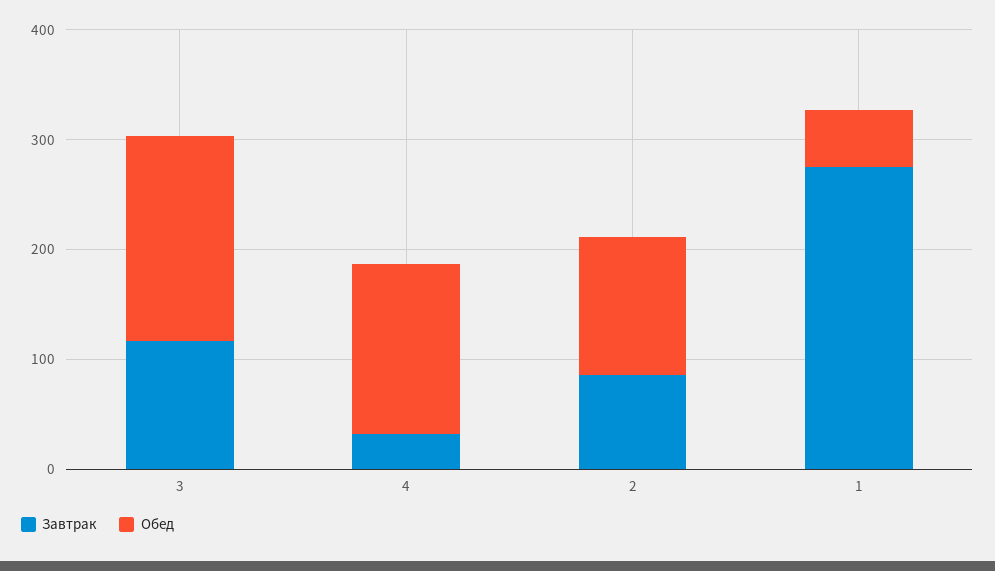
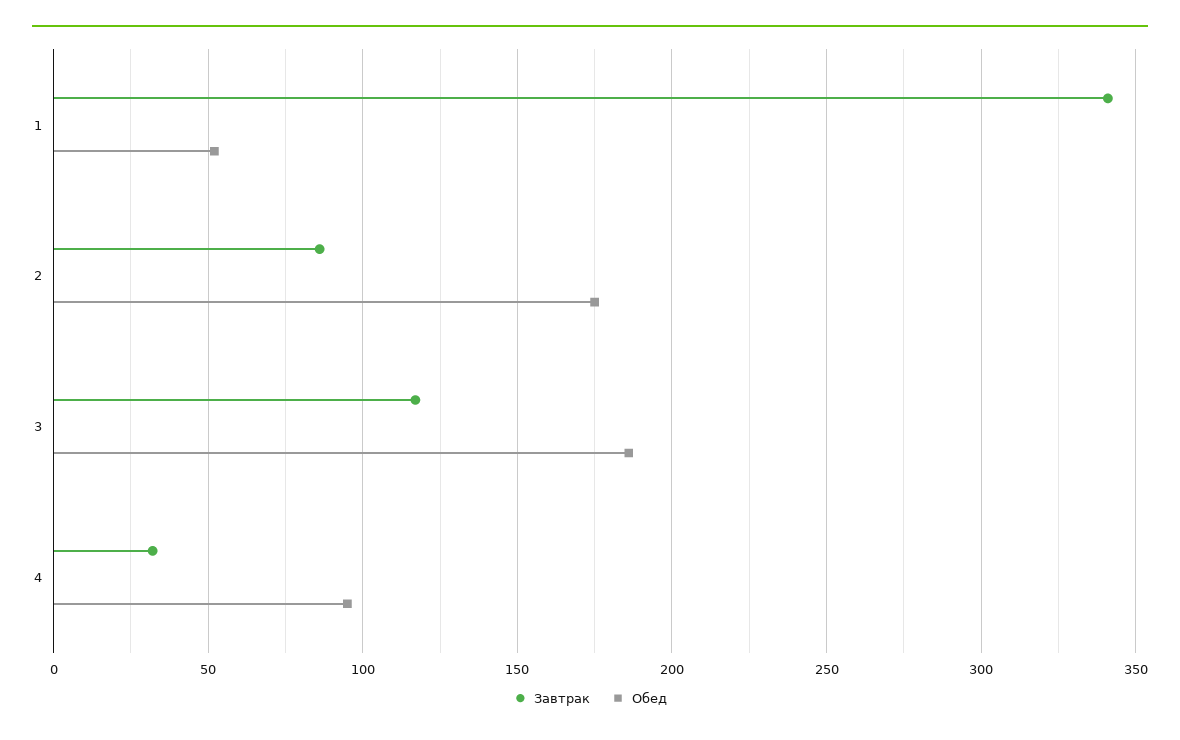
Обед, 4: 160 -> 95
Обед, 2: 120 -> 175
Завтрак, 1: 280 -> 340

